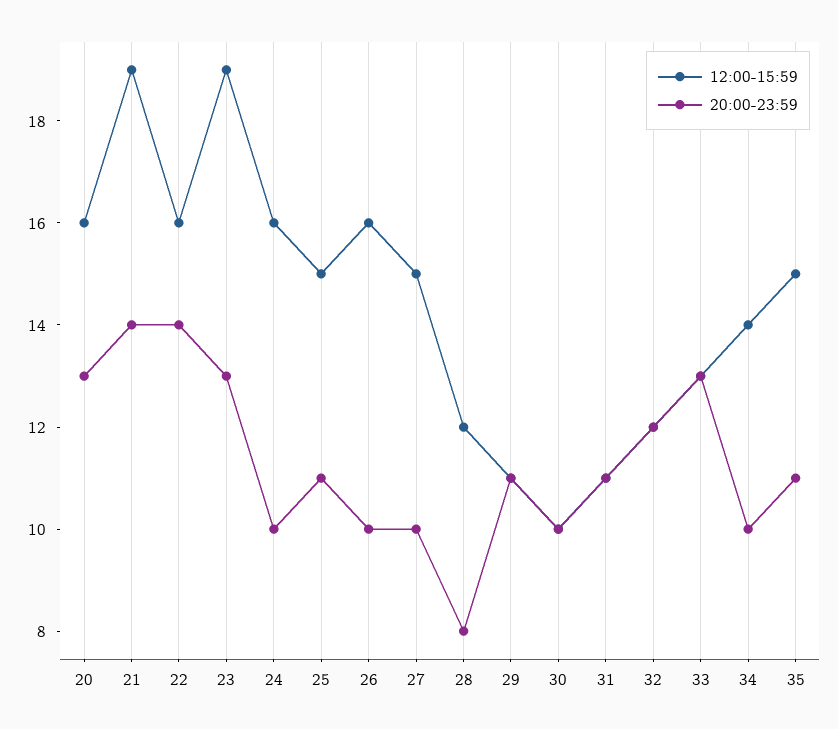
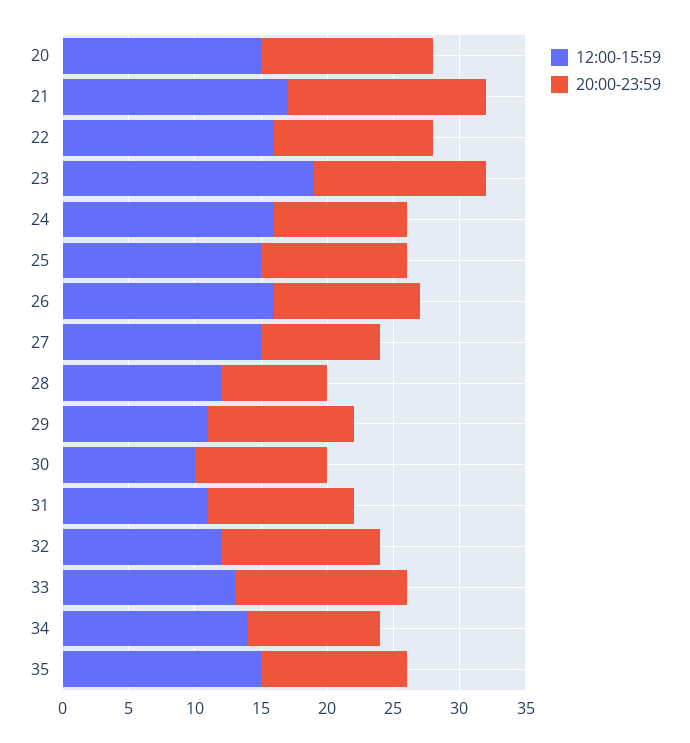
12:00-15:59, 20: 16 -> 15
12:00-15:59, 21: 19 -> 17
20:00-23:59, 21: 14 -> 15
20:00-23:59, 22: 14 -> 12
20:00-23:59, 26: 10 -> 11
20:00-23:59, 27: 10 -> 9

